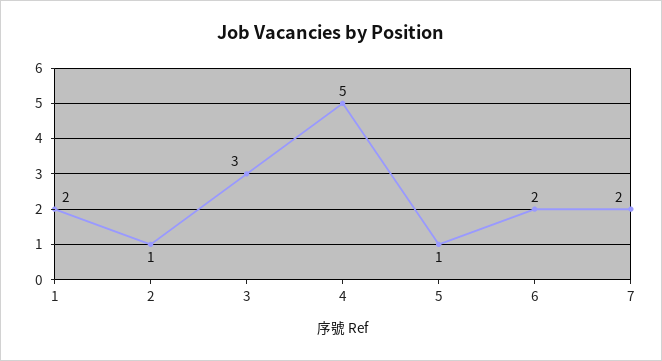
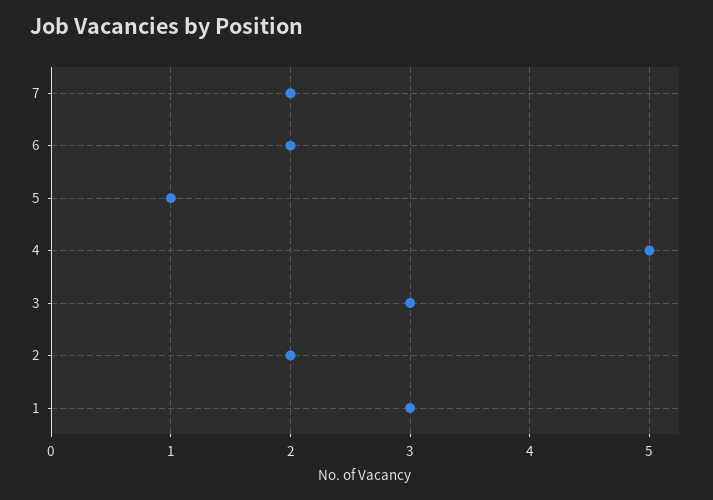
1: 2 -> 3
2: 1 -> 2

